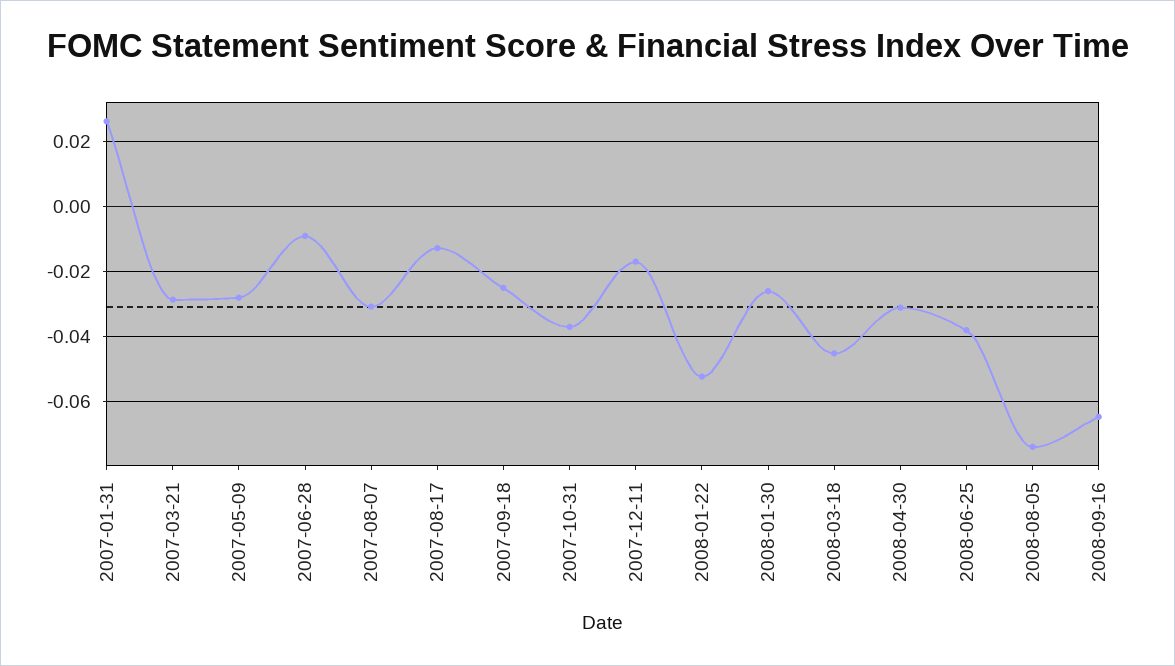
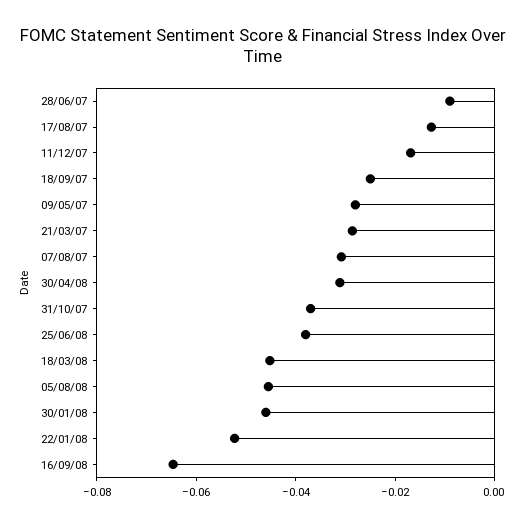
2007-01-31: 0.026 -> none
2008-01-30: -0.026 -> -0.045
2008-08-05: -0.074 -> -0.045

